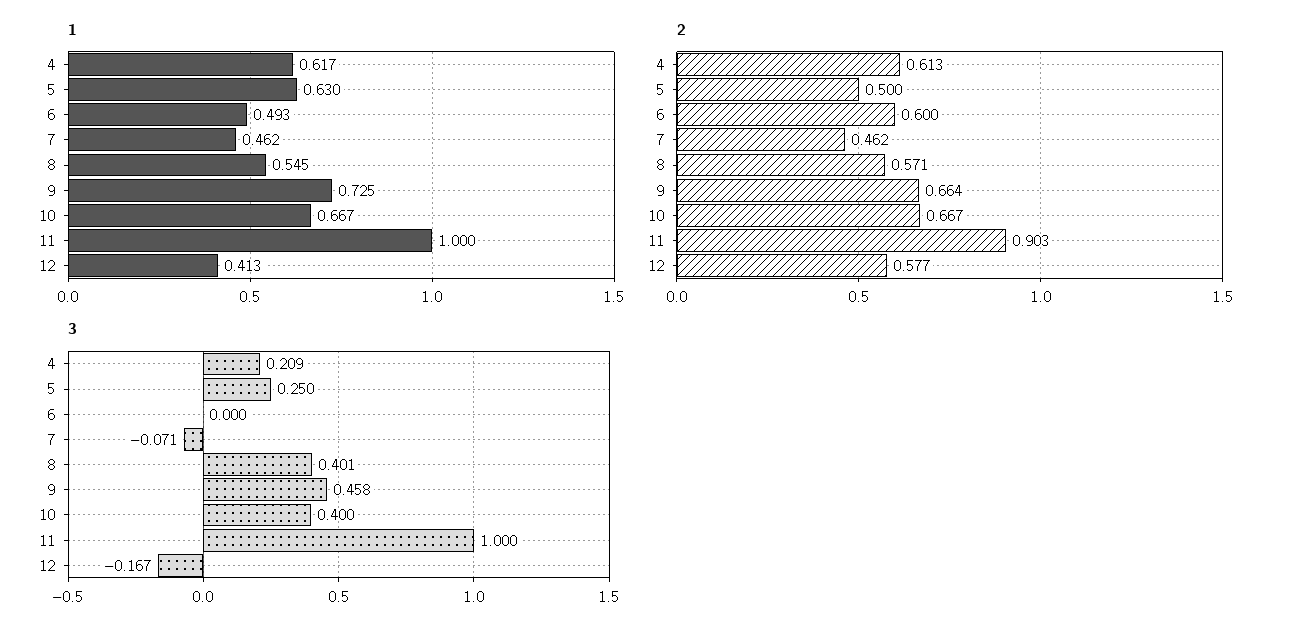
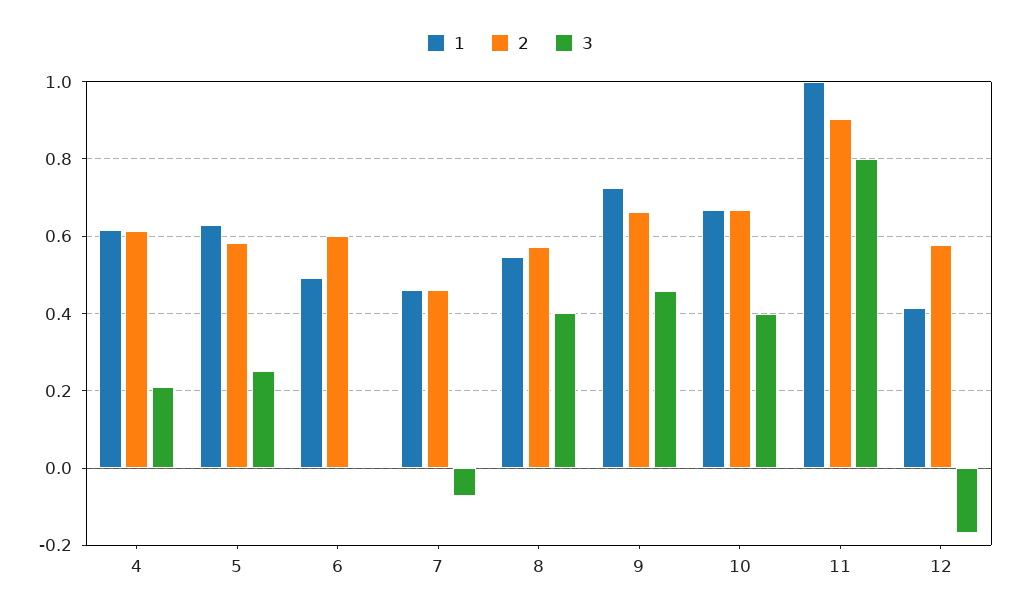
2, 5: 0.5 -> 0.58
3, 11: 1 -> 0.8

